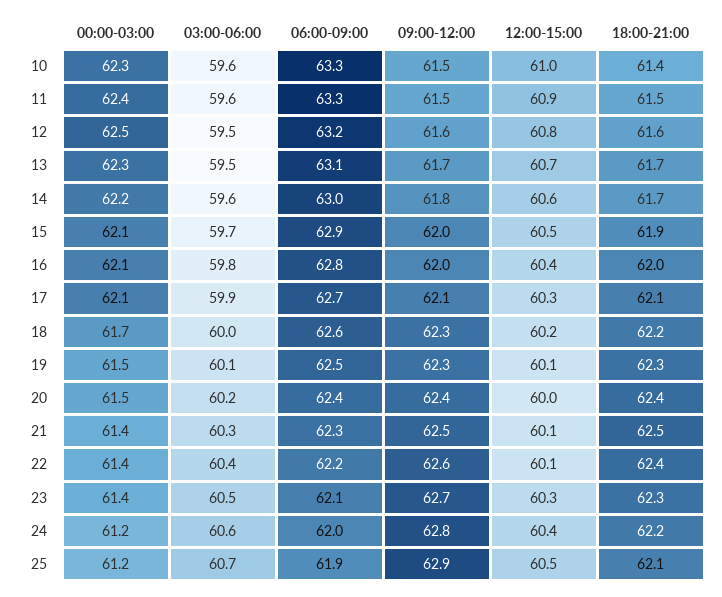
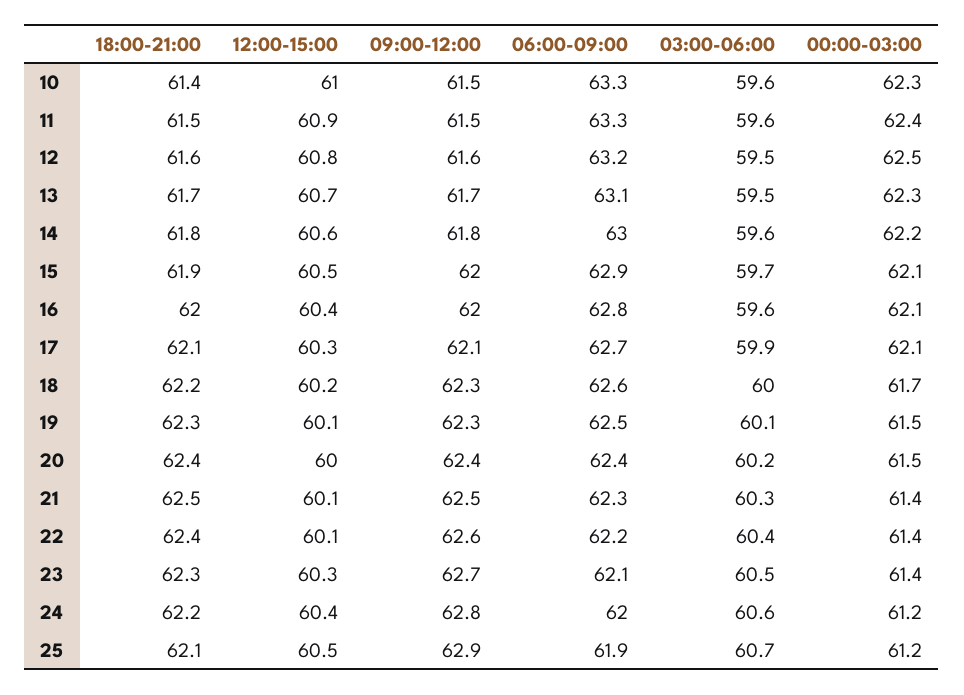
18:00-21:00, 14: 61.7 -> 61.8
03:00-06:00, 16: 59.8 -> 59.6

